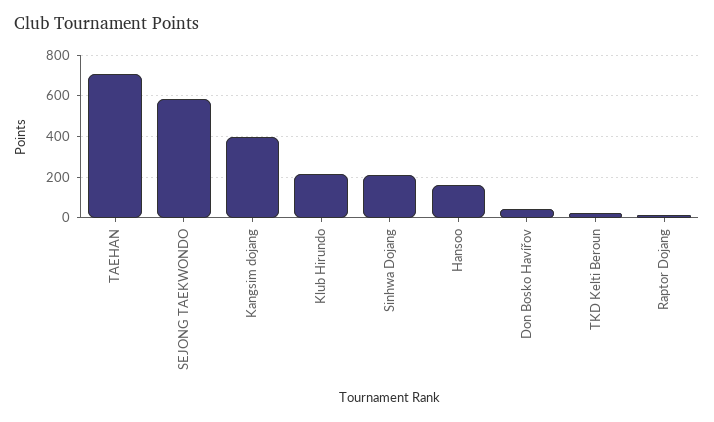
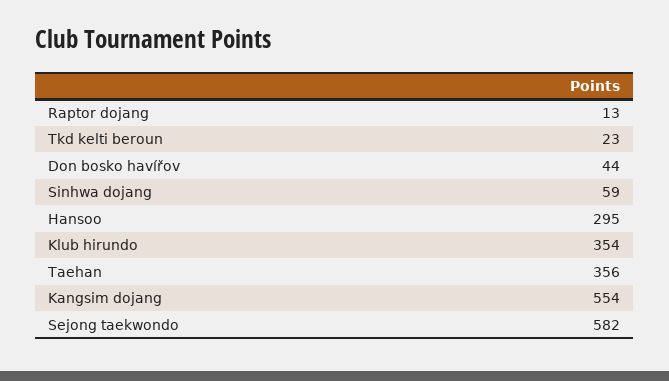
TAEHAN: 700 -> 356
Kangsim dojang: 400 -> 554
Klub Hirundo: 200 -> 354
Sinhwa Dojang: 200 -> 59
Hansoo: 150 -> 295

